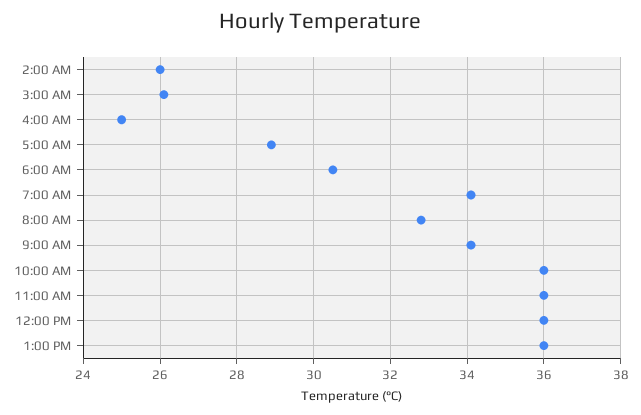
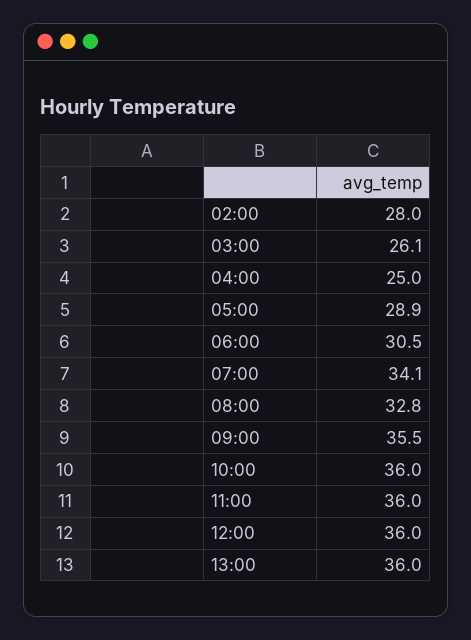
2:00 AM: 26 -> 28
9:00 AM: 34 -> 35.5

